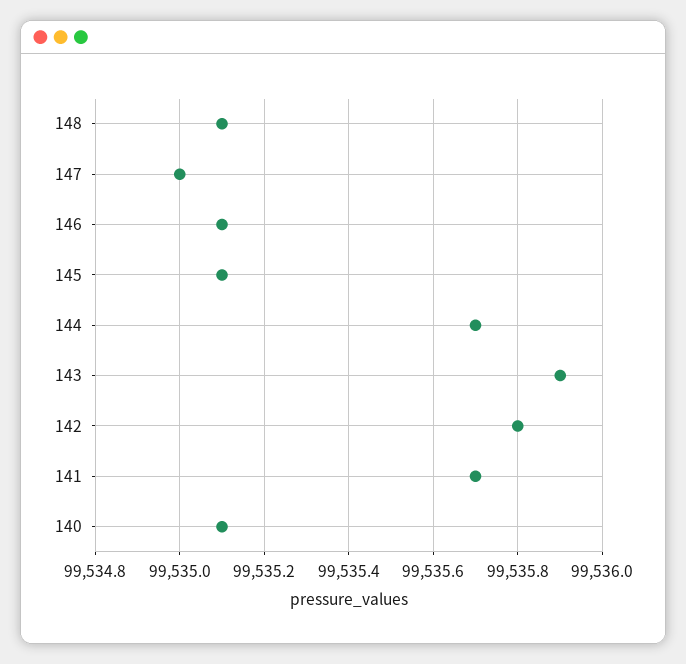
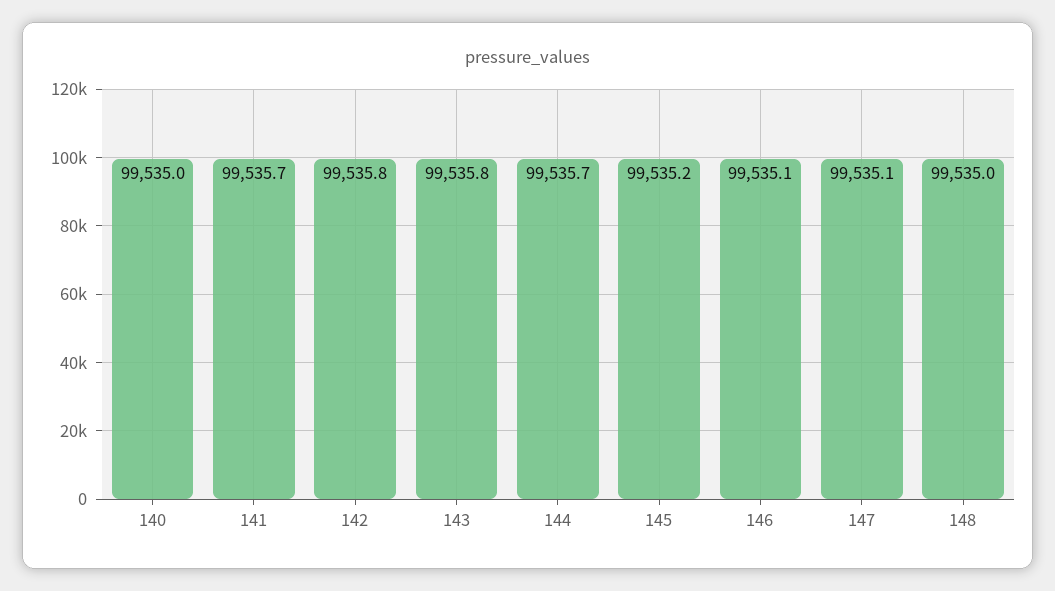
148: 99535.1 -> 99535
147: 99535 -> 99535.1
145: 99535.1 -> 99535.2
143: 99535.9 -> 99535.8
140: 99535.1 -> 99535

